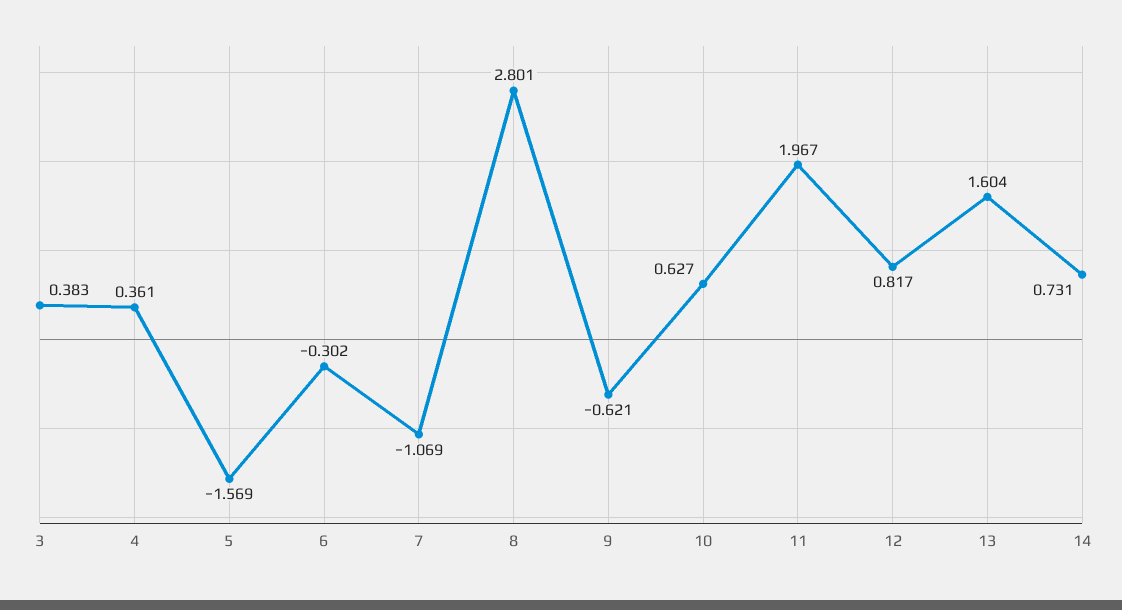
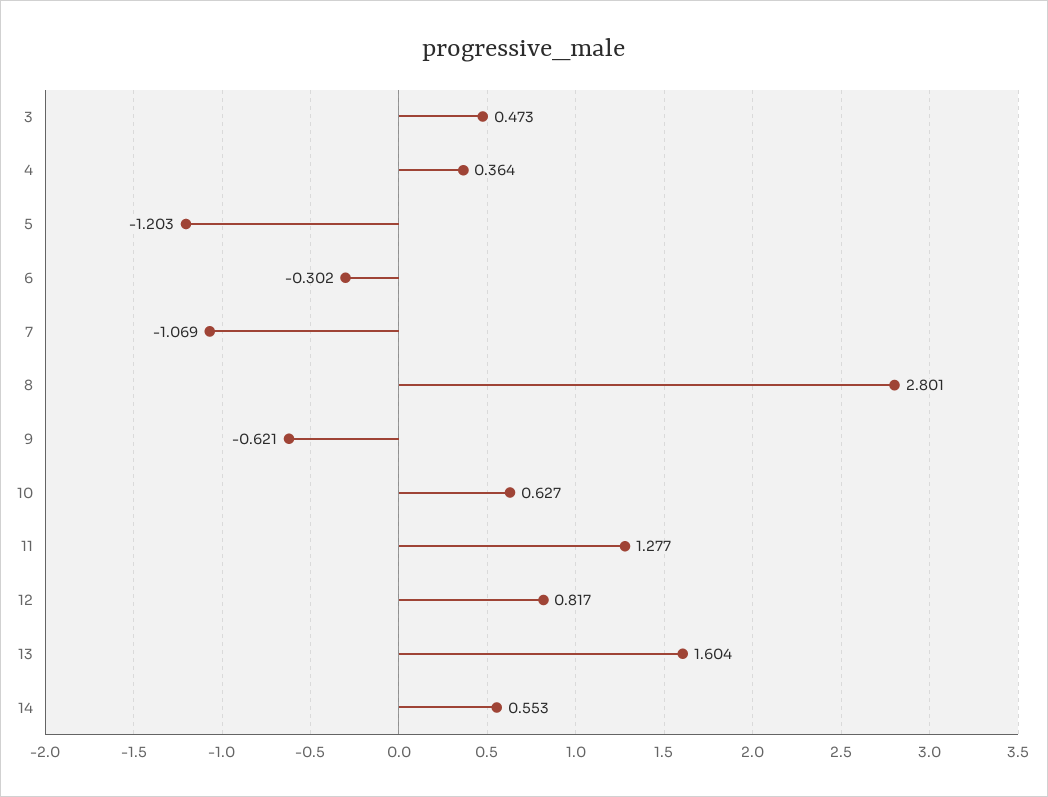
3: 0.383 -> 0.473
4: 0.361 -> 0.364
5: -1.569 -> -1.203
11: 1.967 -> 1.277
14: 0.731 -> 0.553

